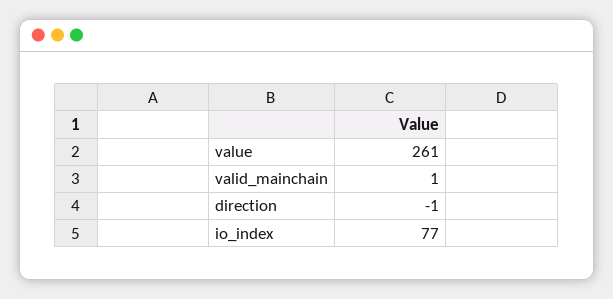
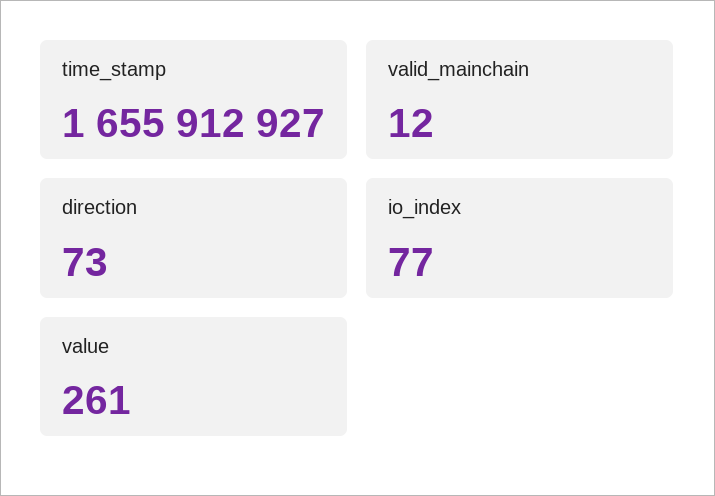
valid_mainchain: 1 -> 12
direction: -1 -> 73
time_stamp: none -> 1655912927

